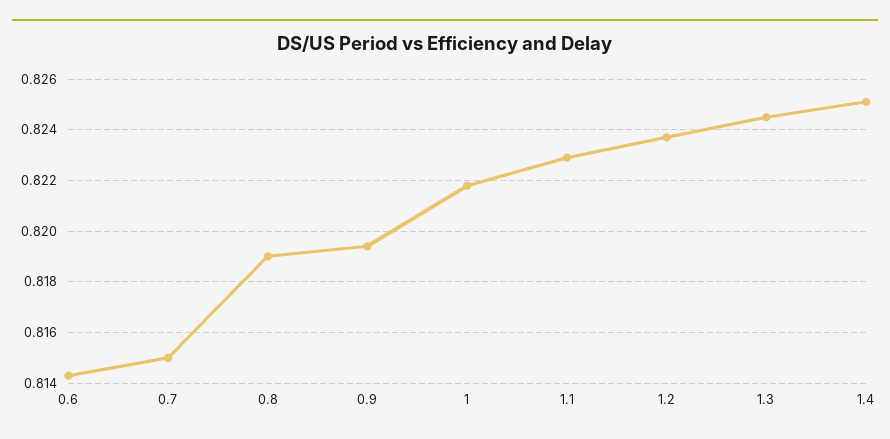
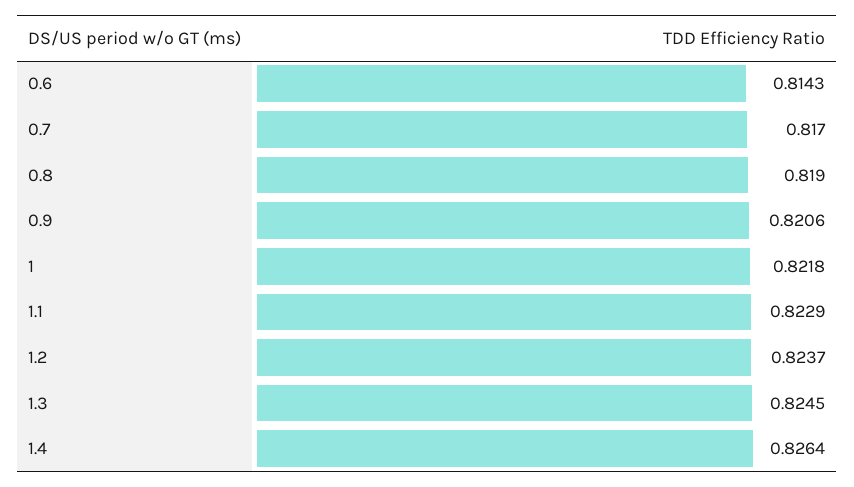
0.7: 0.815 -> 0.817
0.9: 0.8195 -> 0.8206
1.4: 0.825 -> 0.8264

